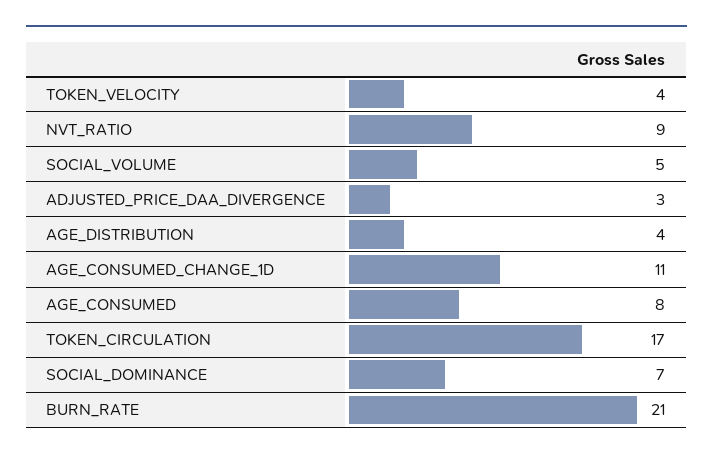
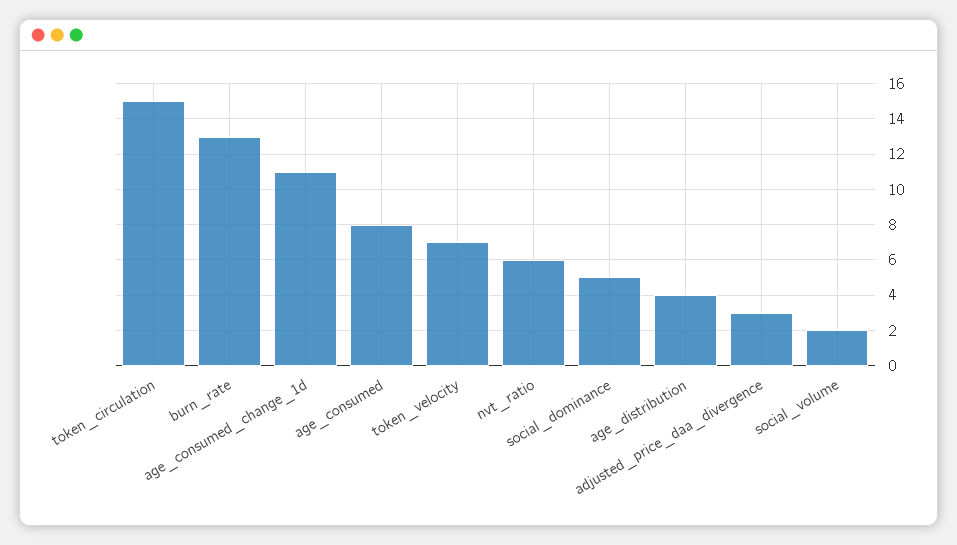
TOKEN_VELOCITY: 4 -> 7
NVT_RATIO: 9 -> 6
SOCIAL_VOLUME: 5 -> 2
TOKEN_CIRCULATION: 17 -> 15
SOCIAL_DOMINANCE: 7 -> 5
BURN_RATE: 21 -> 13

